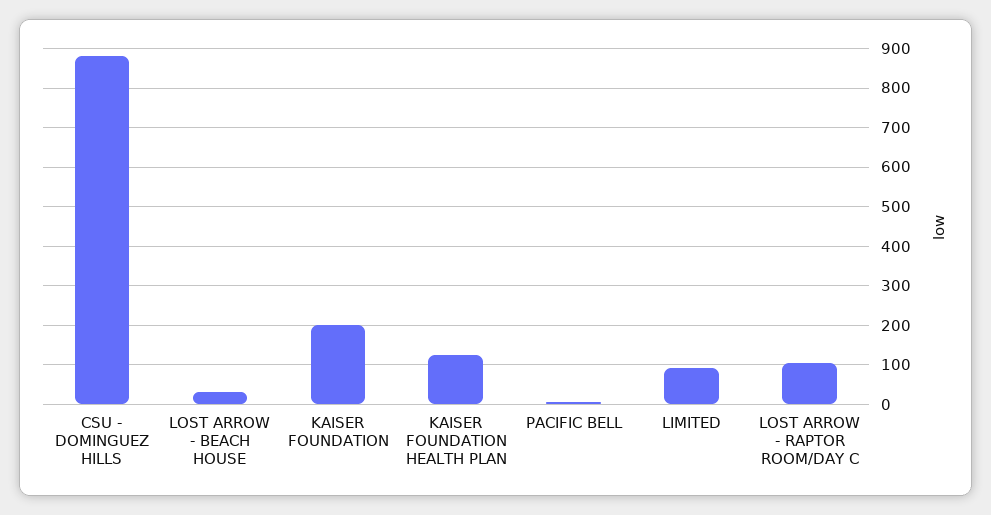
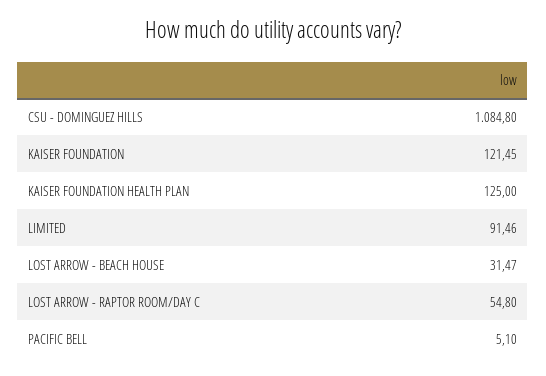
CSU - DOMINGUEZ HILLS: 880 -> 1084.8
KAISER FOUNDATION: 200 -> 121.45
LOST ARROW - RAPTOR ROOM/DAY C: 100 -> 54.8

